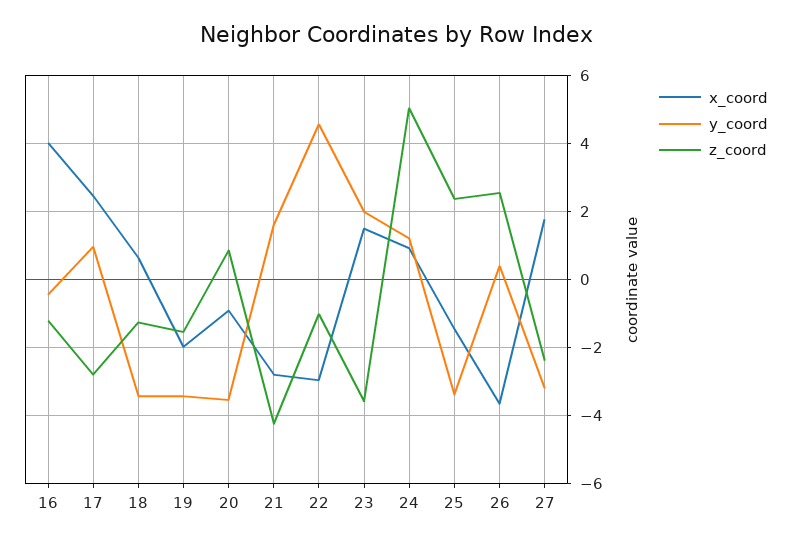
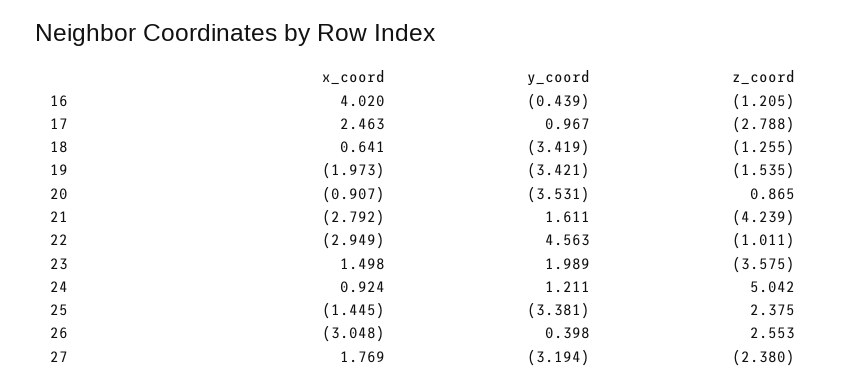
x_coord, 26: -3.6 -> -3.048

